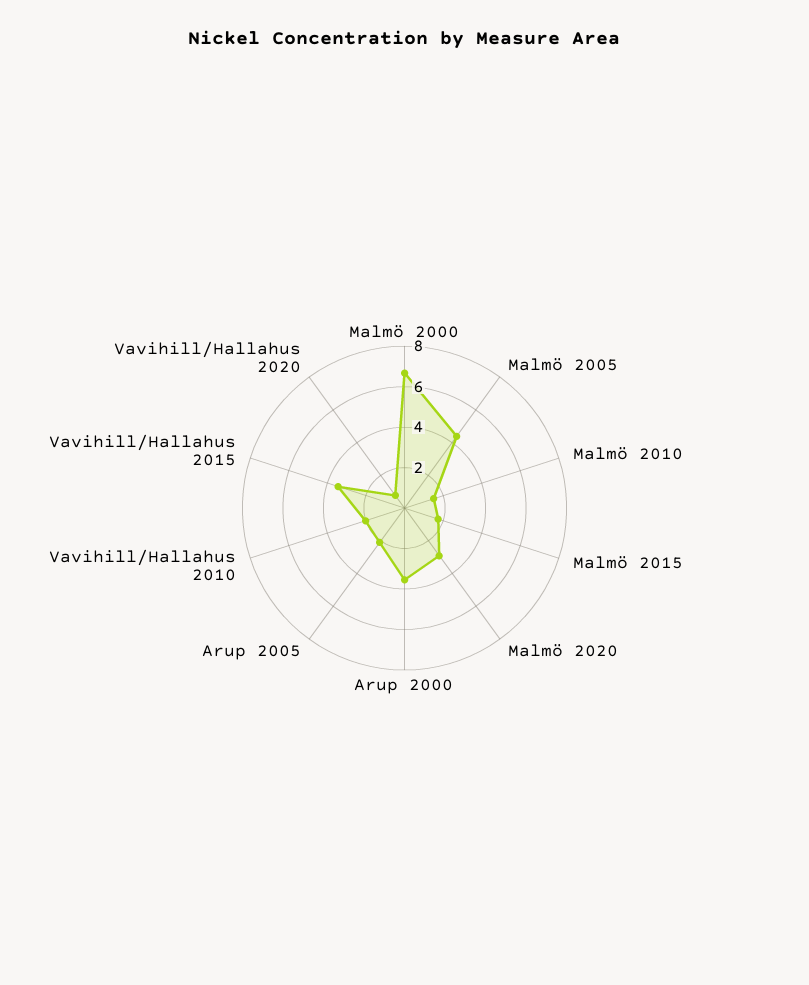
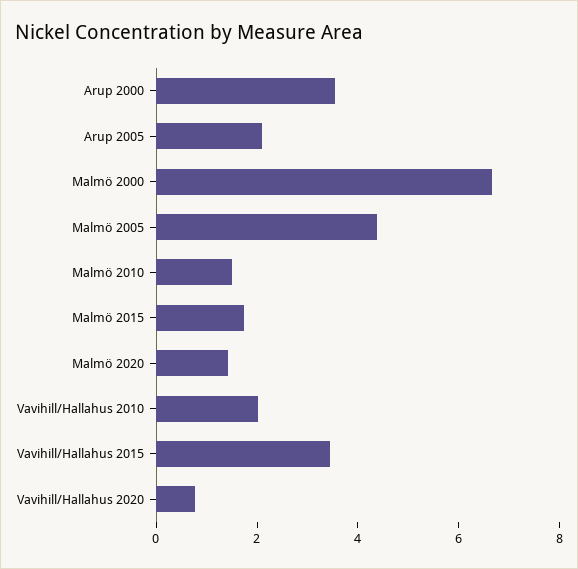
Malmö 2020: 3 -> 1.5

